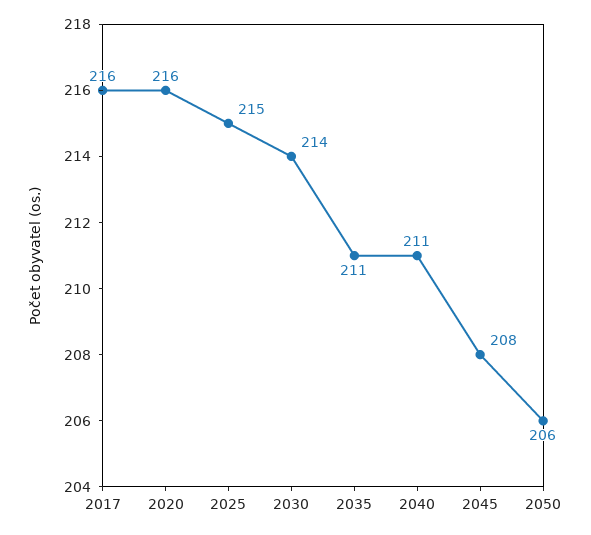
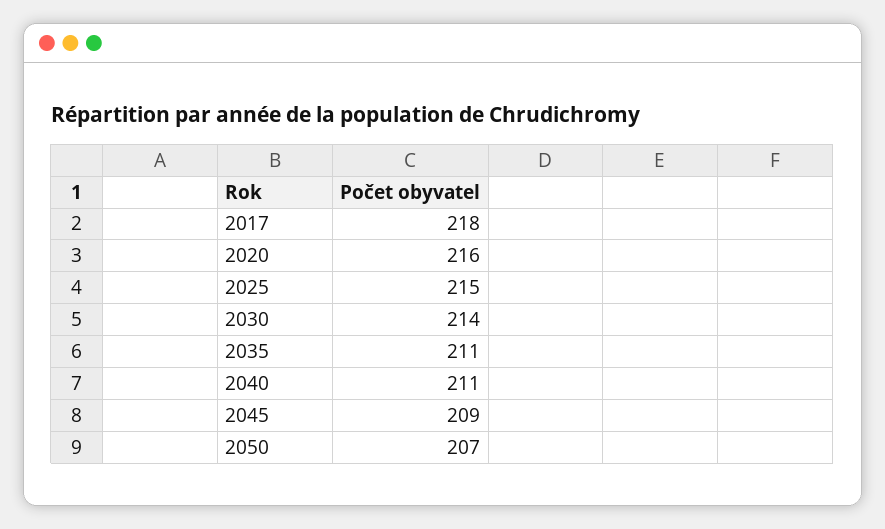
2017: 216 -> 218
2045: 208 -> 209
2050: 206 -> 207

